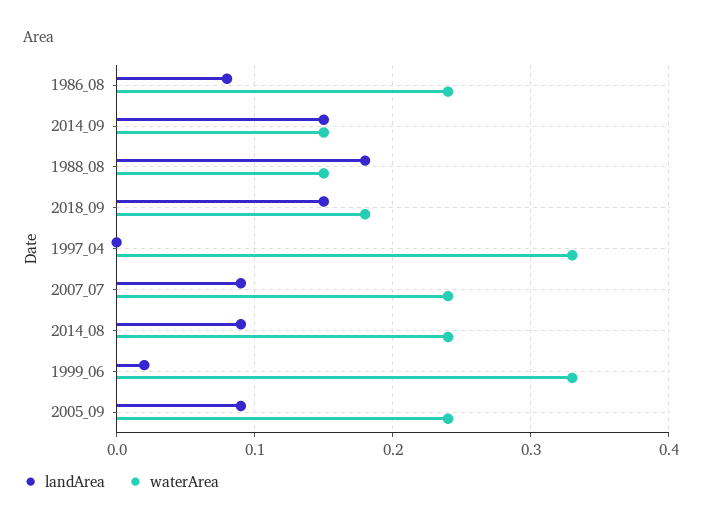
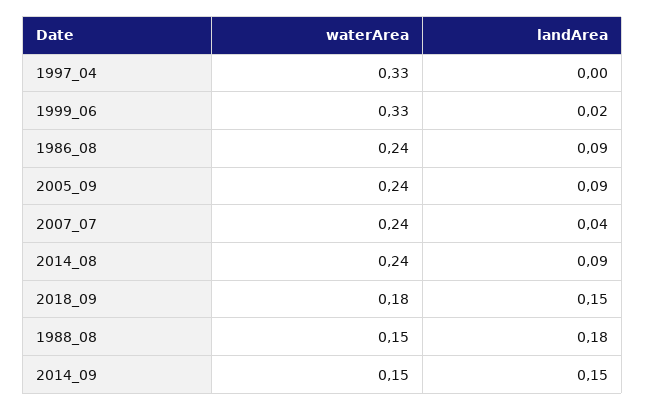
landArea, 1986_08: 0.08 -> 0.09
landArea, 2007_07: 0.09 -> 0.04

